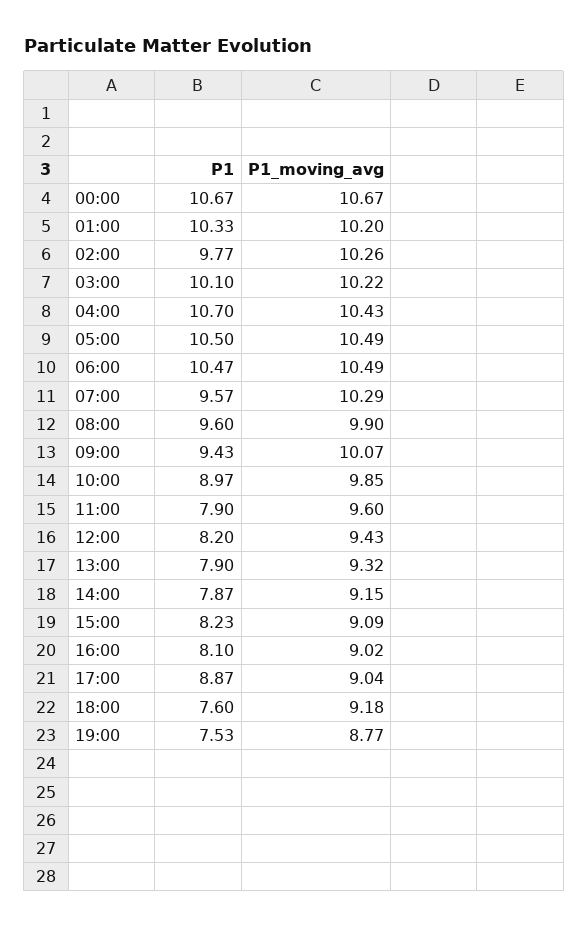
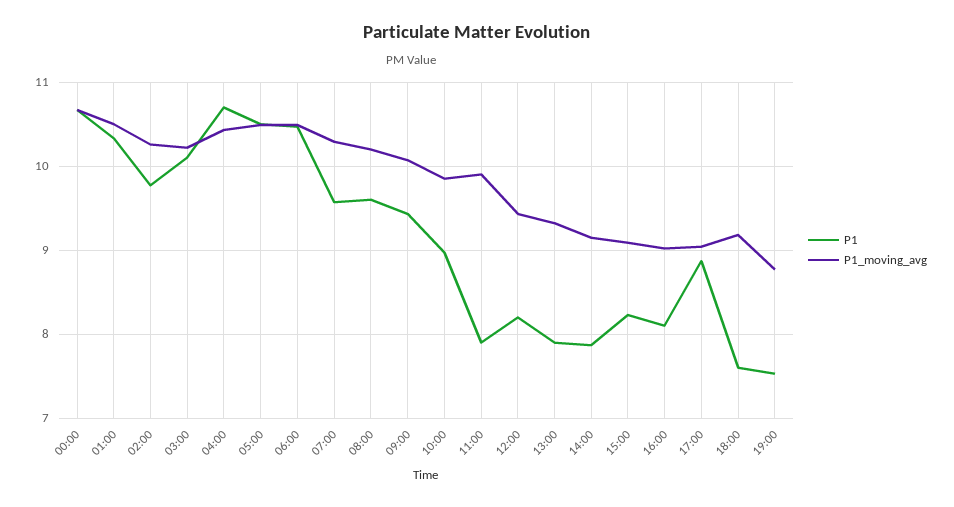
P1_moving_avg, 01:00: 10.2 -> 10.5
P1_moving_avg, 08:00: 9.9 -> 10.2
P1_moving_avg, 11:00: 9.6 -> 9.9

